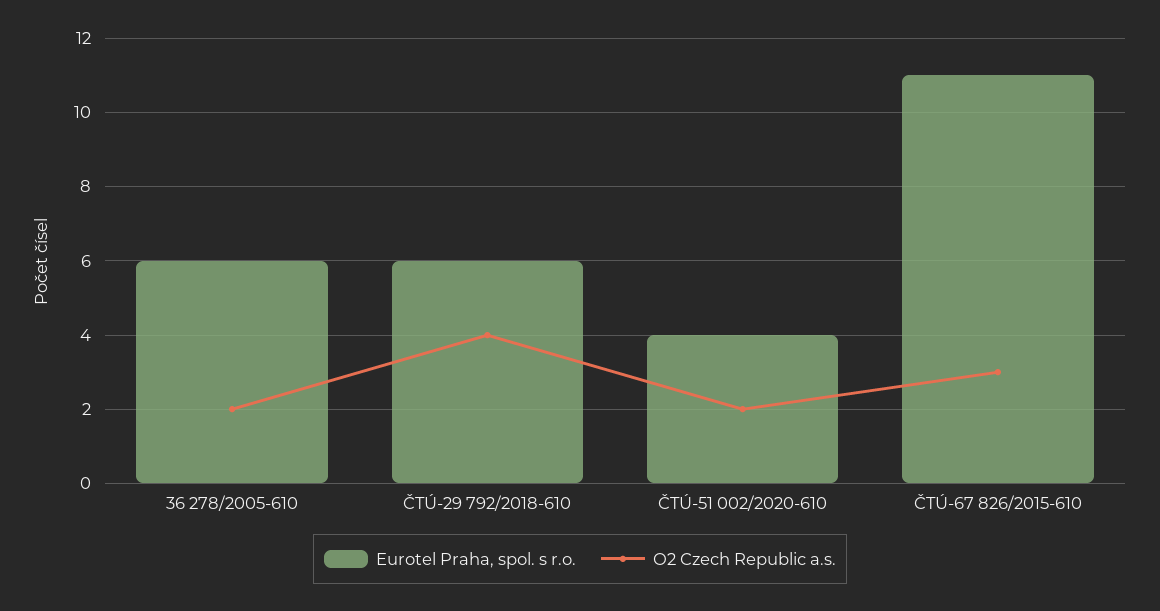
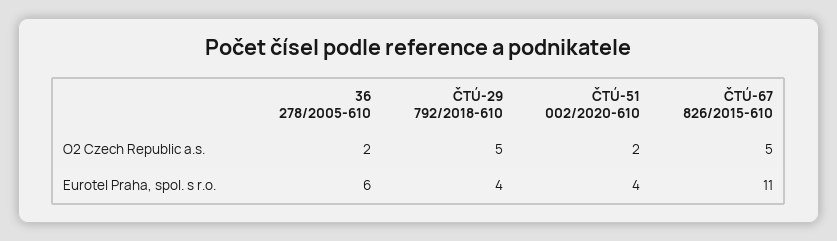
Eurotel Praha, spol. s r.o., ČTÚ-29 792/2018-610: 6 -> 4
O2 Czech Republic a.s., ČTÚ-29 792/2018-610: 4 -> 5
O2 Czech Republic a.s., ČTÚ-67 826/2015-610: 3 -> 5

